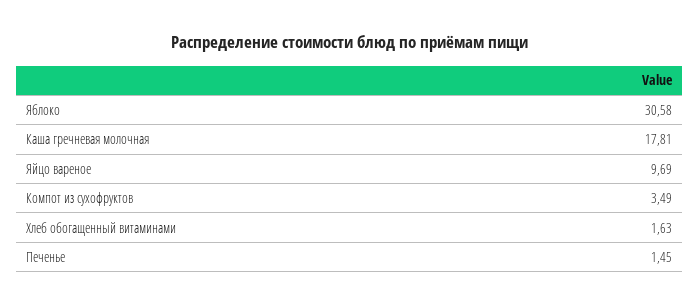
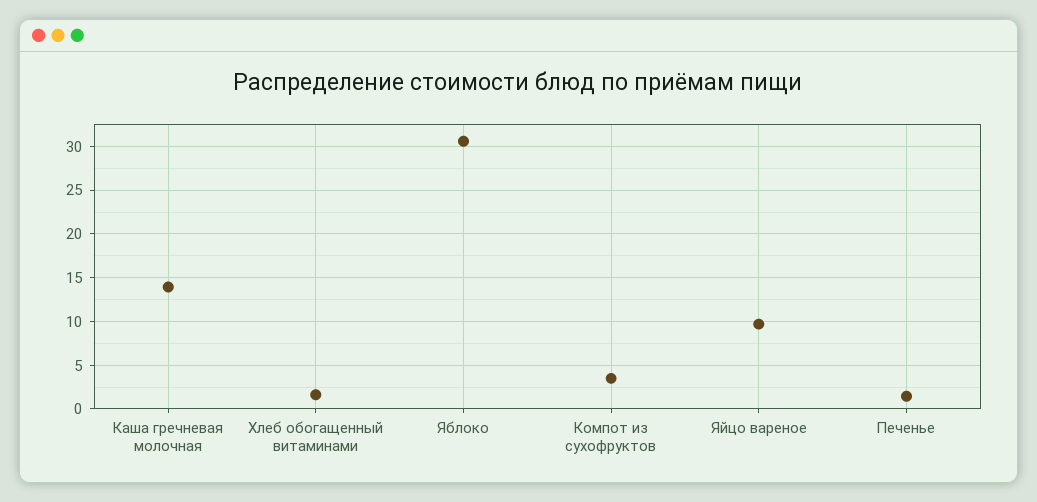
Каша гречневая молочная: 17.81 -> 14

